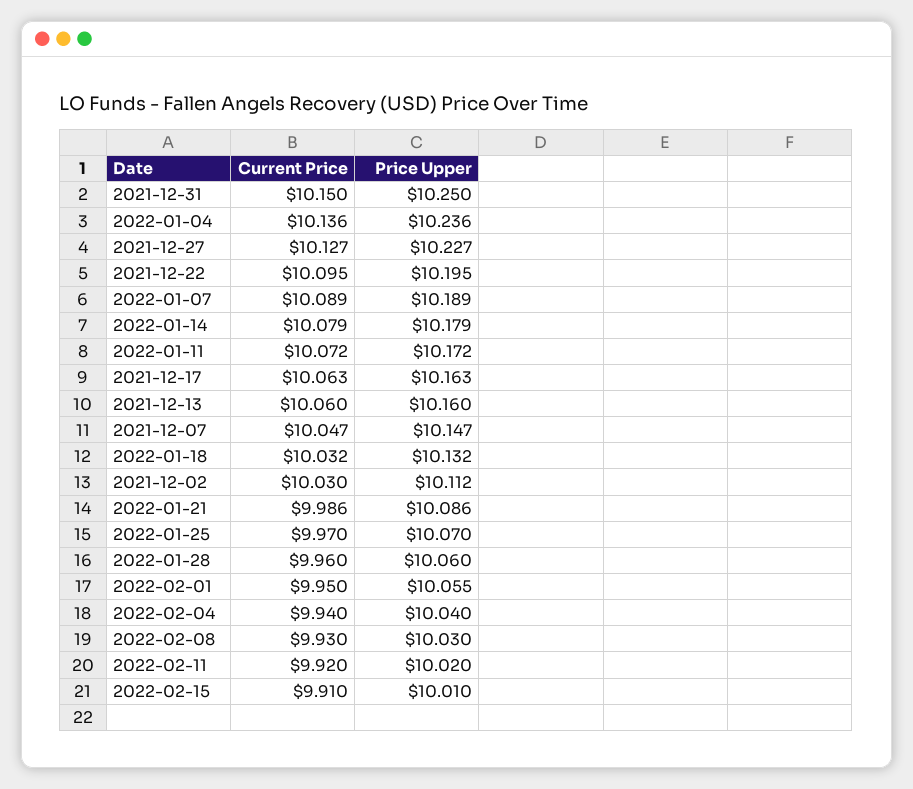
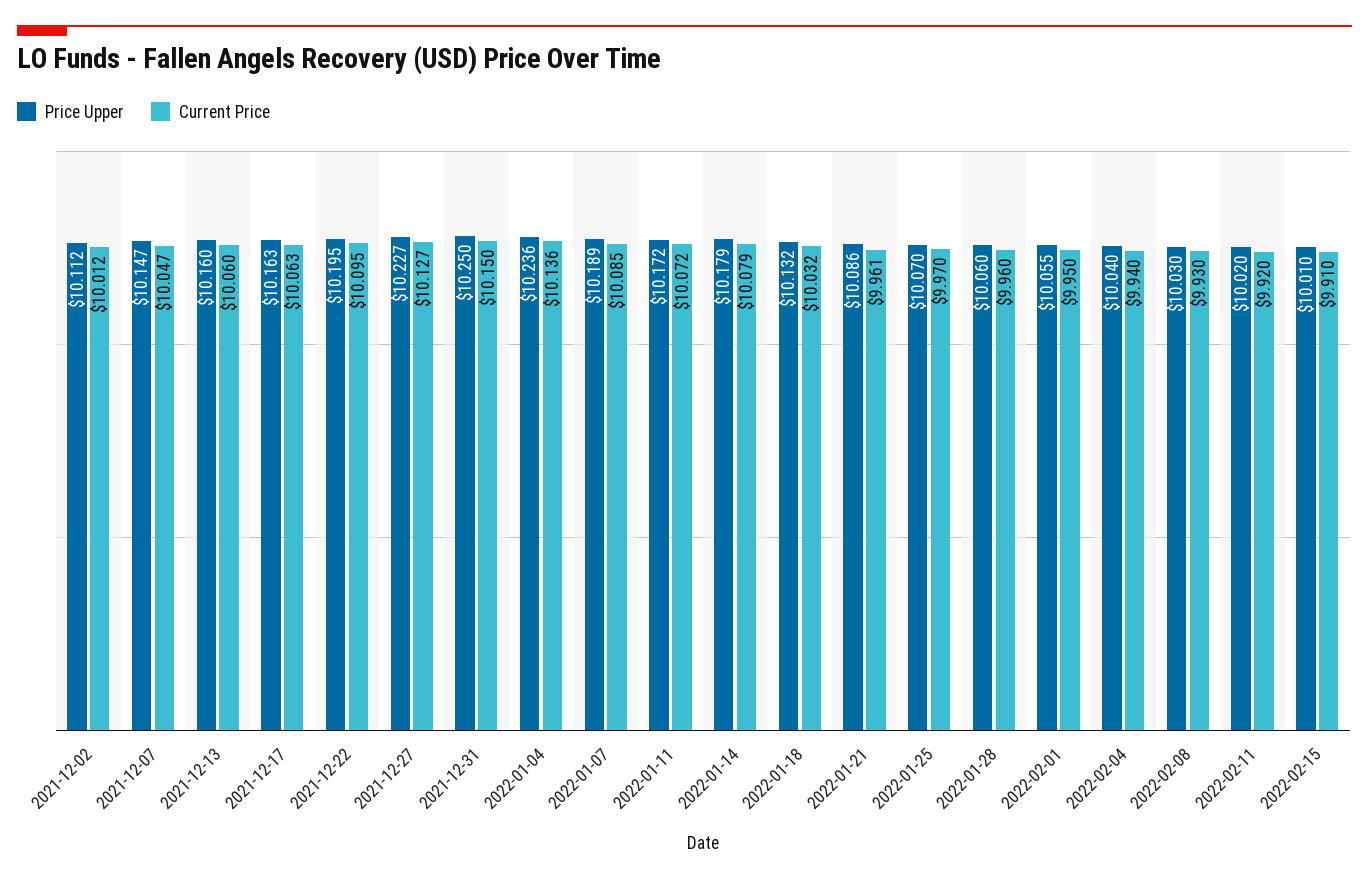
Current Price, 2022-01-07: 10.089 -> 10.085
Current Price, 2021-12-02: 10.03 -> 10.012
Current Price, 2022-01-21: 9.986 -> 9.961

